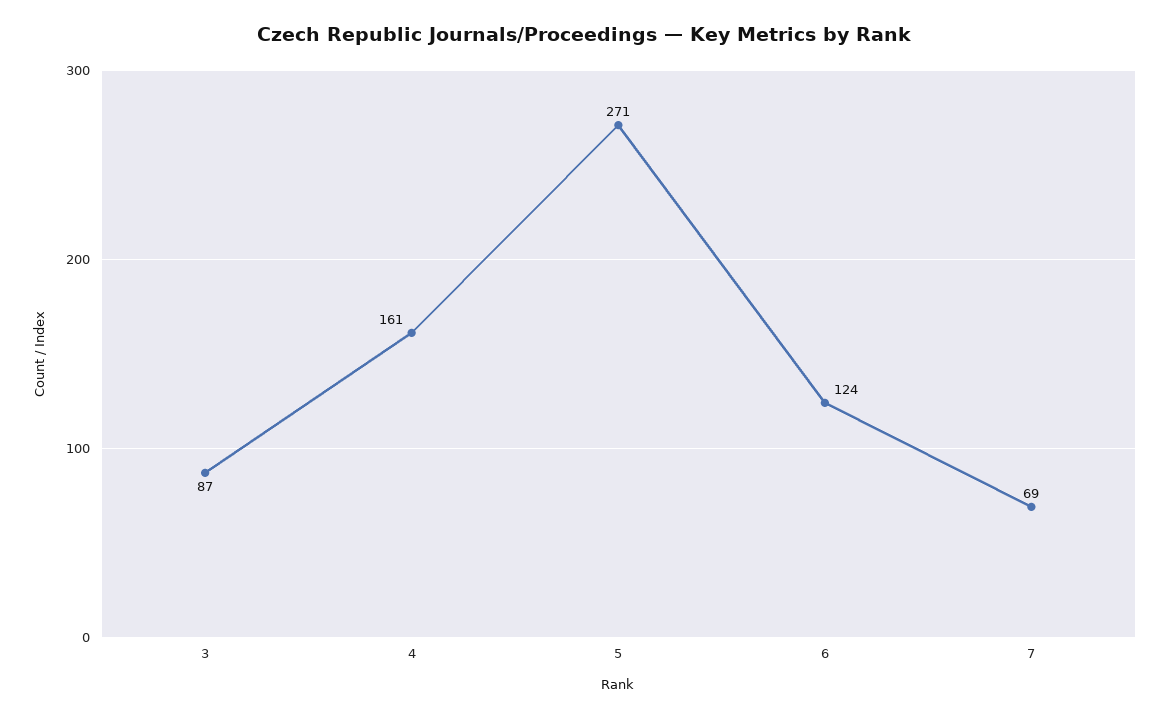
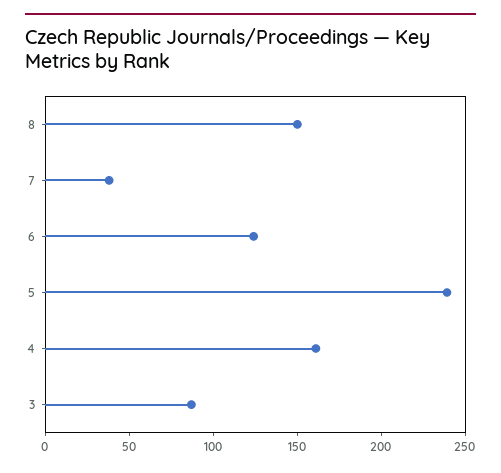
5: 271 -> 240
7: 69 -> 40
8: none -> 150

